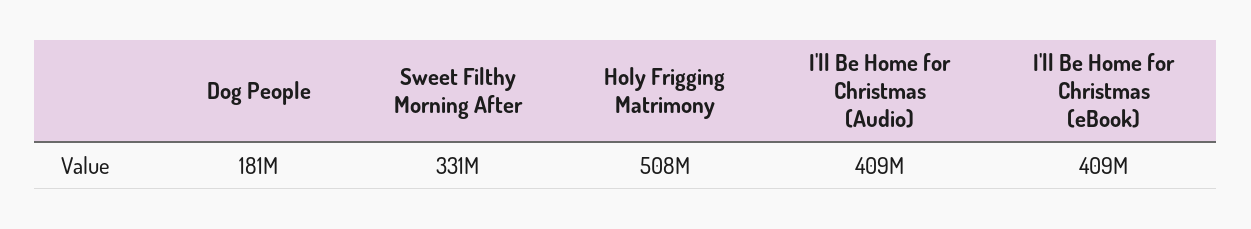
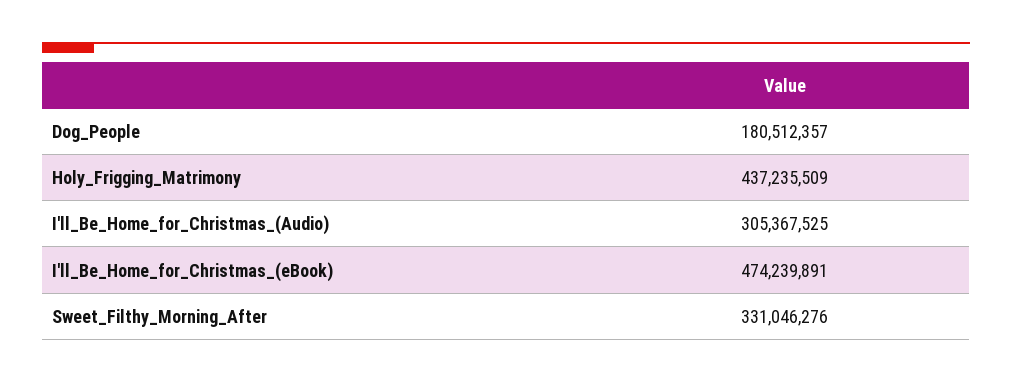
Holy Frigging Matrimony: 508000000 -> 437235509
I'll Be Home for Christmas (Audio): 409000000 -> 305367525
I'll Be Home for Christmas (eBook): 409000000 -> 474239891

